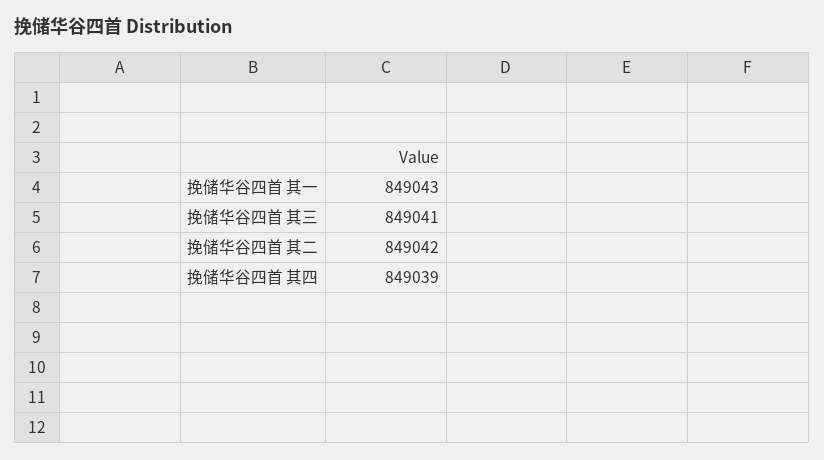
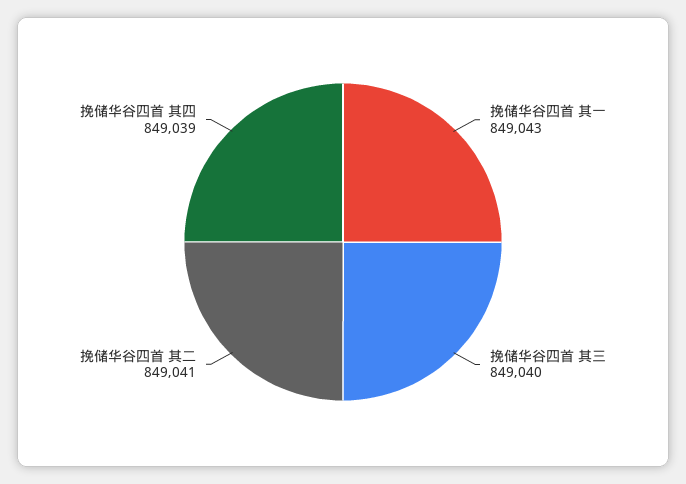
挽储华谷四首 其三: 849041 -> 849040
挽储华谷四首 其二: 849042 -> 849041

